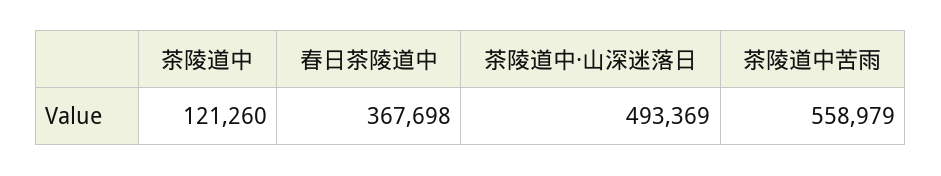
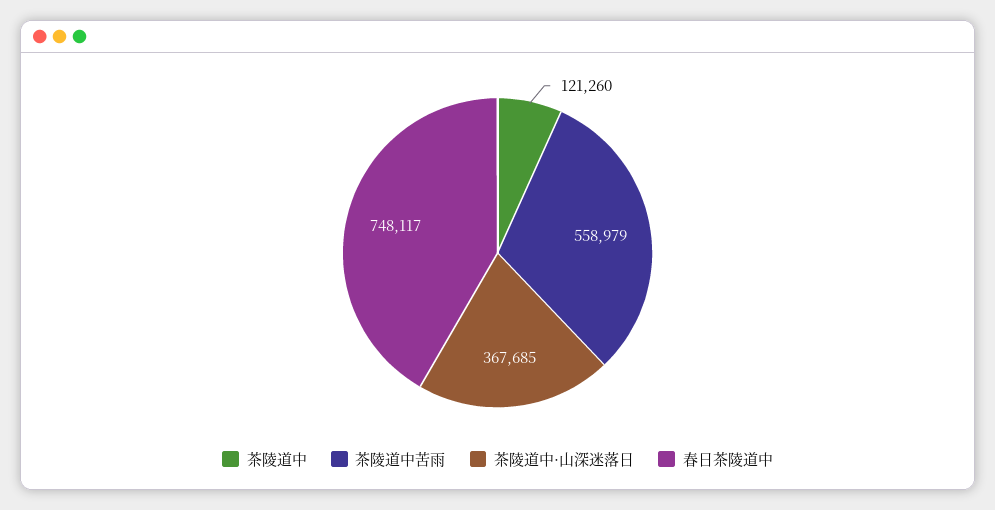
春日茶陵道中: 367698 -> 748117
茶陵道中·山深迷落日: 493369 -> 367685

